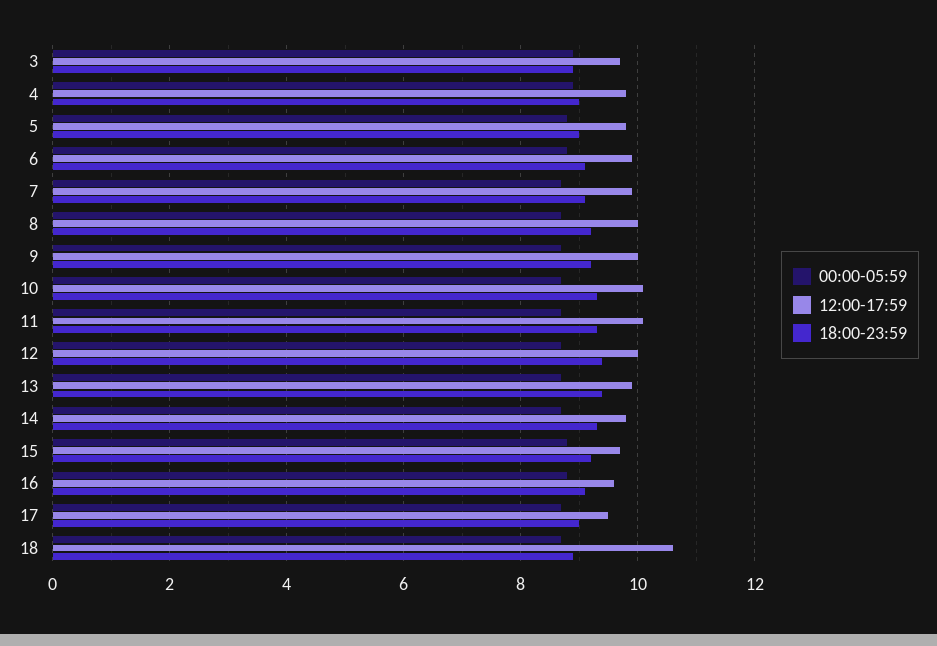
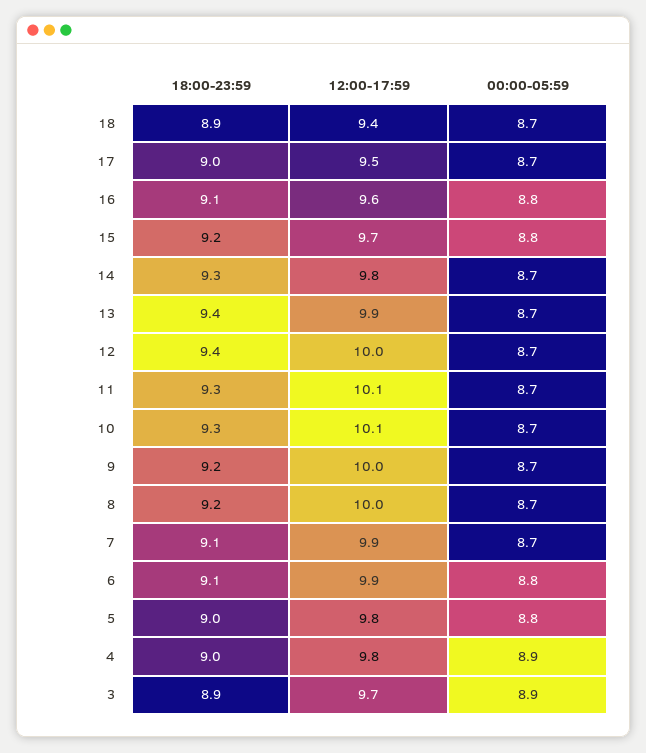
12:00-17:59, 18: 10.5 -> 9.4

